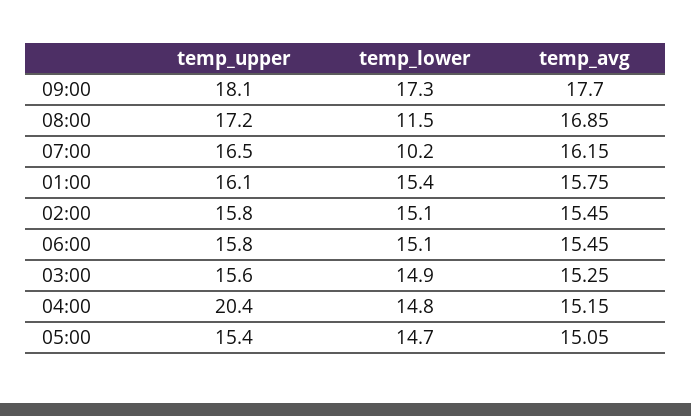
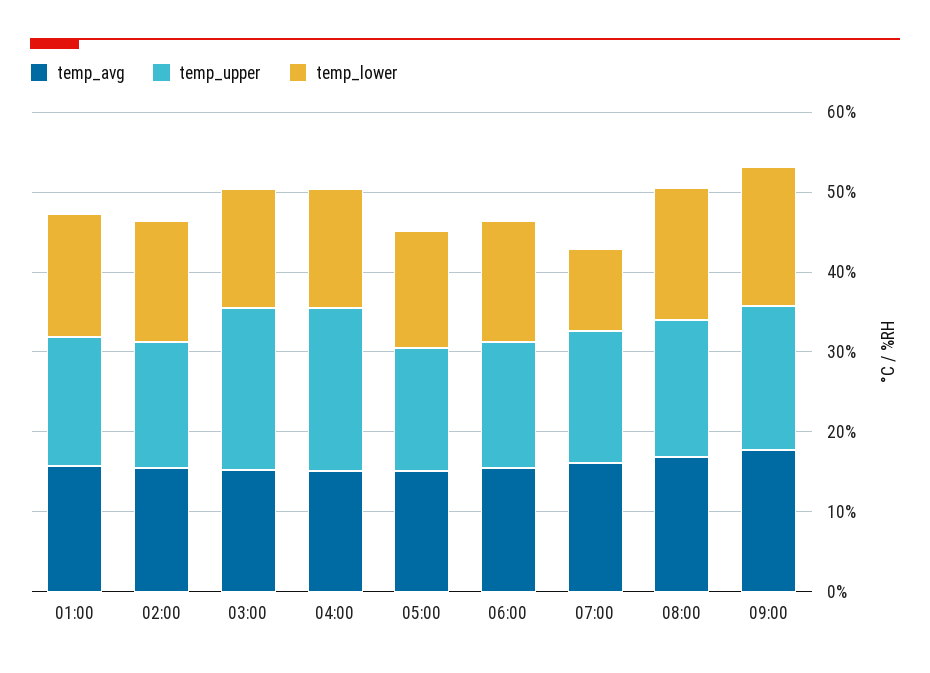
temp_lower, 08:00: 11.5 -> 16
temp_upper, 03:00: 15.6 -> 20

